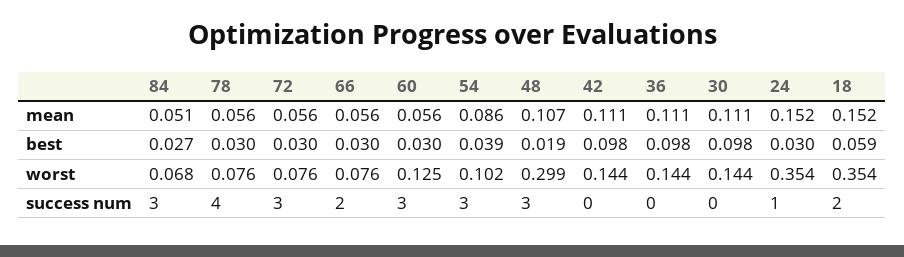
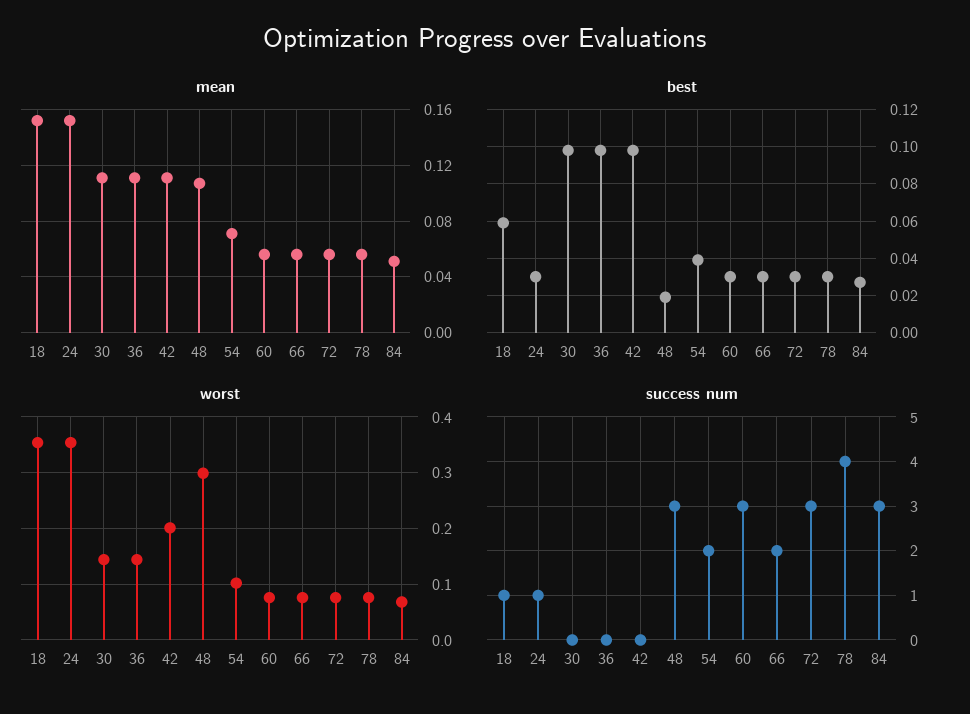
mean, 54: 0.086 -> 0.07
worst, 60: 0.125 -> 0.08
worst, 42: 0.144 -> 0.2
success num, 54: 3 -> 2
success num, 18: 2 -> 1

